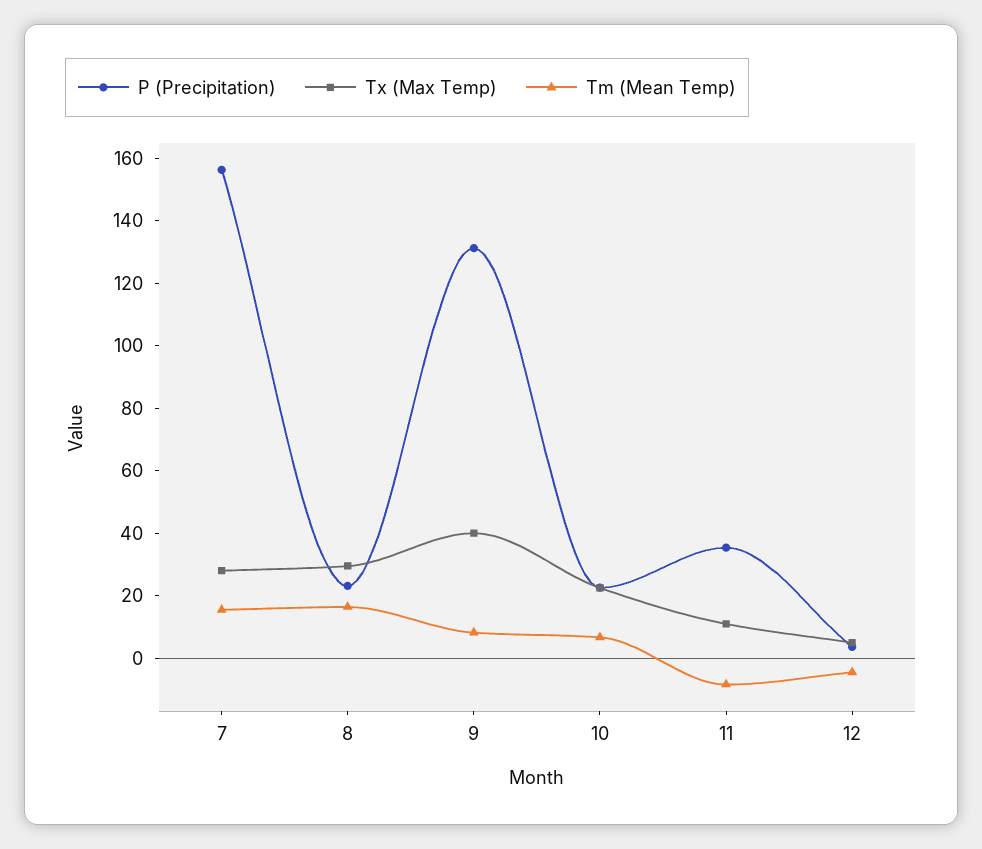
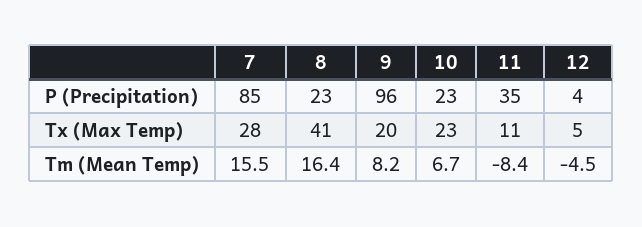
P (Precipitation), 7: 155 -> 85
Tx (Max Temp), 8: 30 -> 41
P (Precipitation), 9: 130 -> 96
Tx (Max Temp), 9: 40 -> 20

